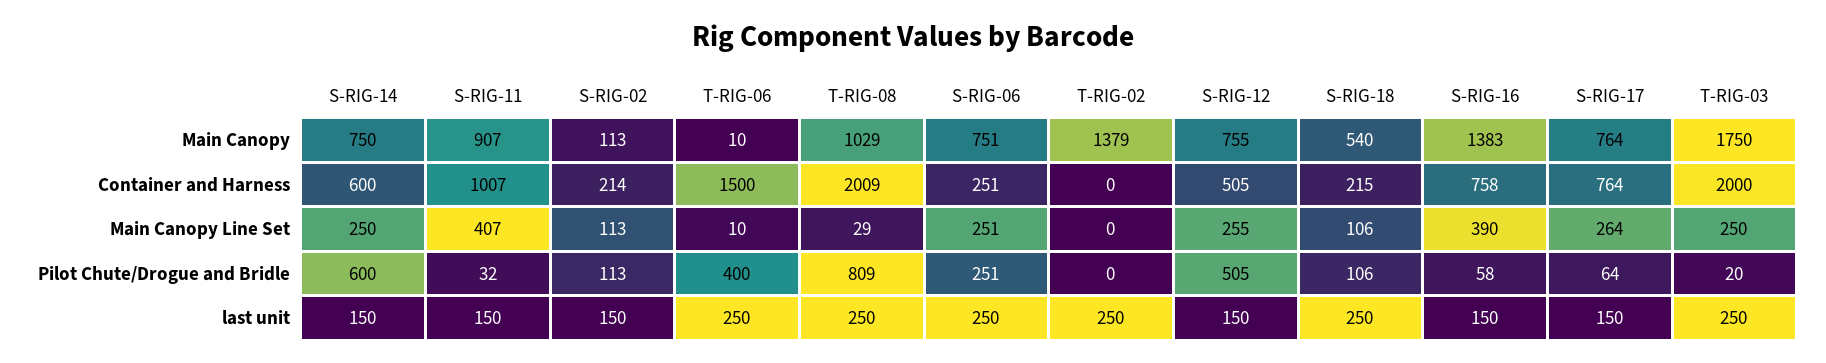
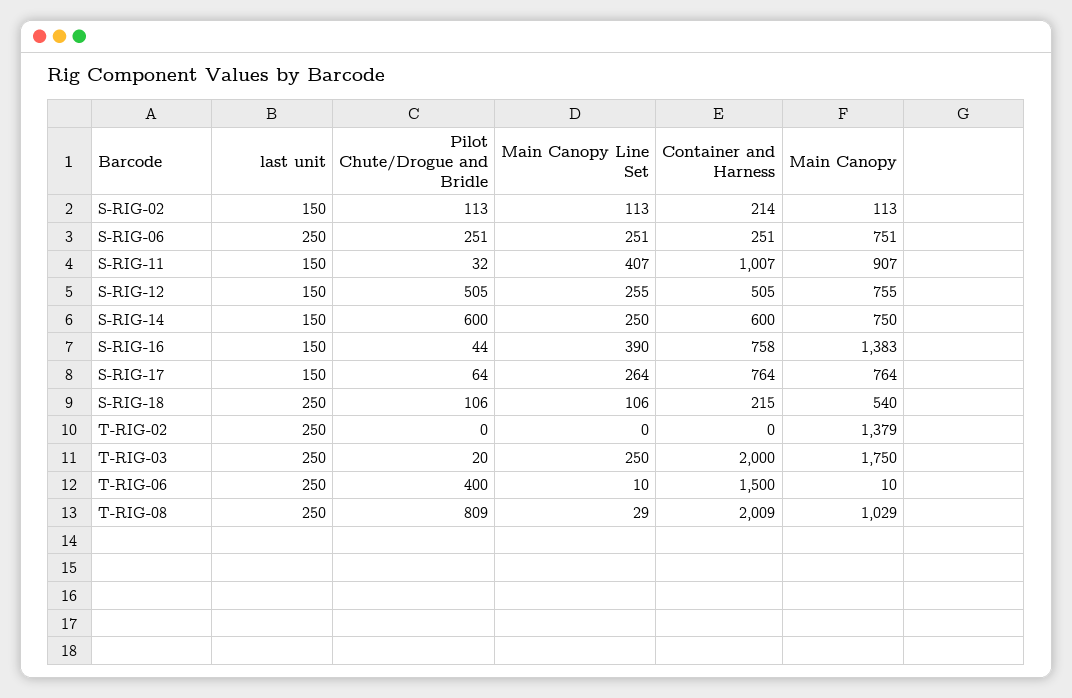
S-RIG-16, Pilot Chute/Drogue and Bridle: 58 -> 44

